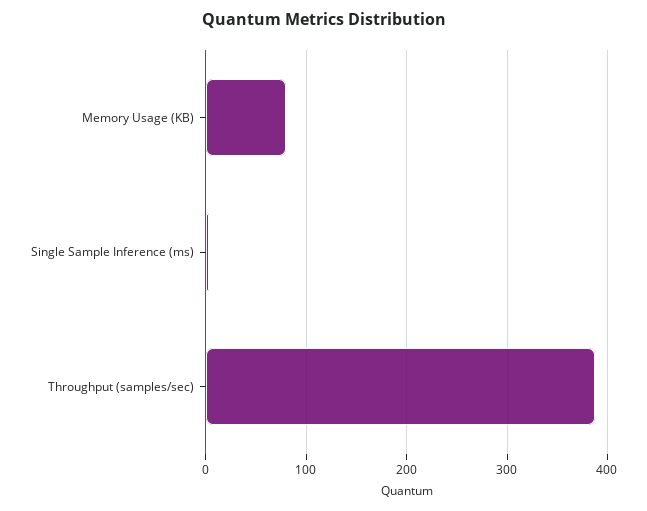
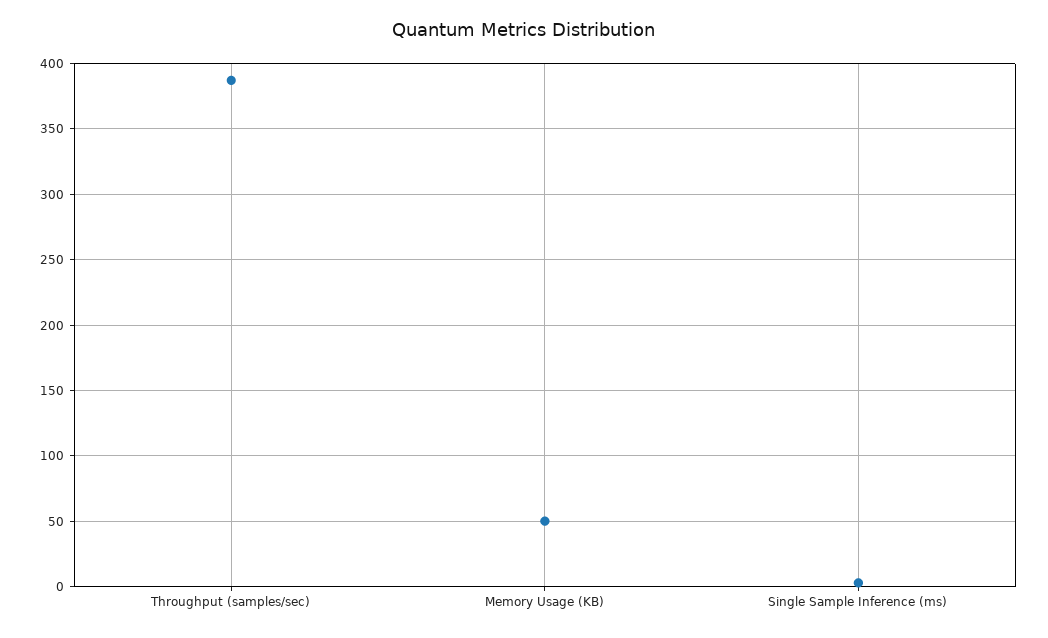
Memory Usage (KB): 80 -> 50

